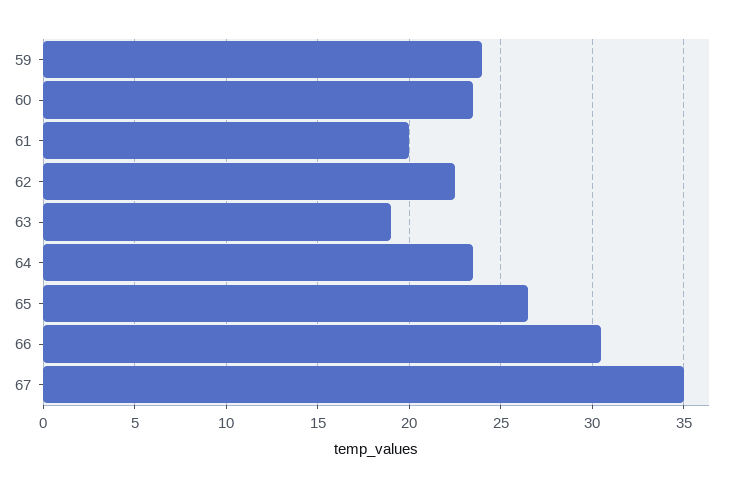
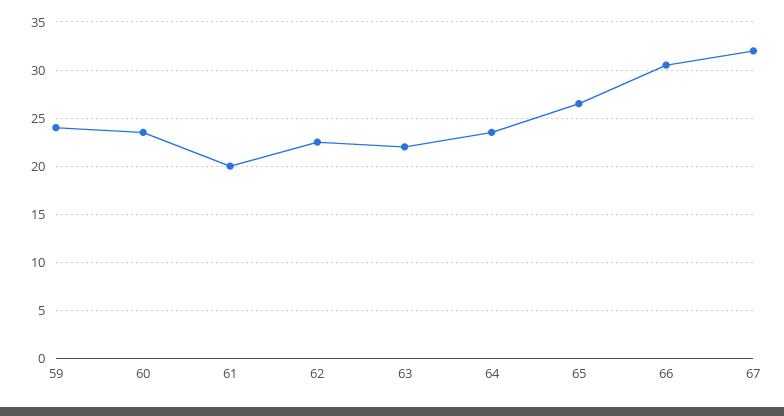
63: 19 -> 22
67: 35 -> 32

